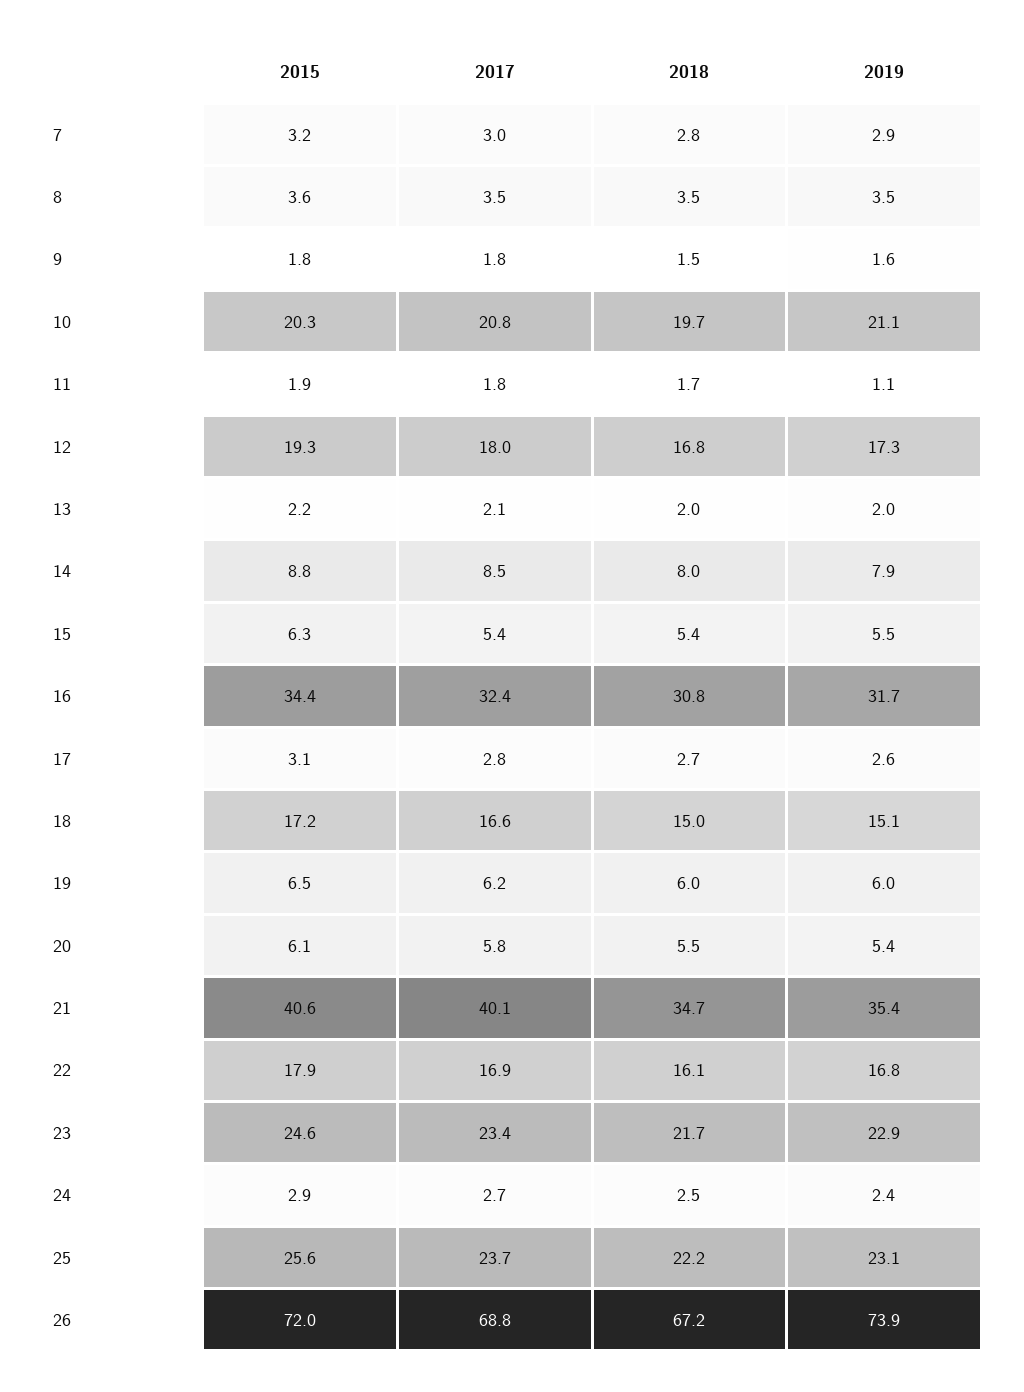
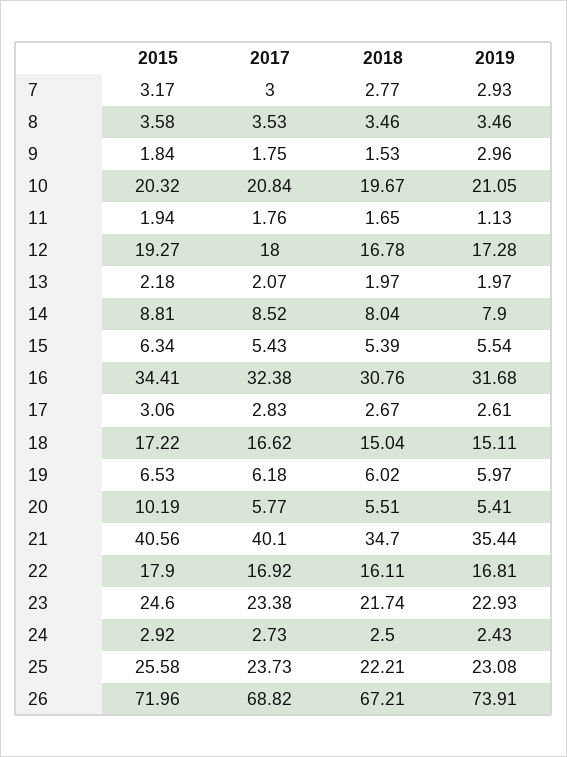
2019, 9: 1.6 -> 2.96
2015, 20: 6.1 -> 10.19

